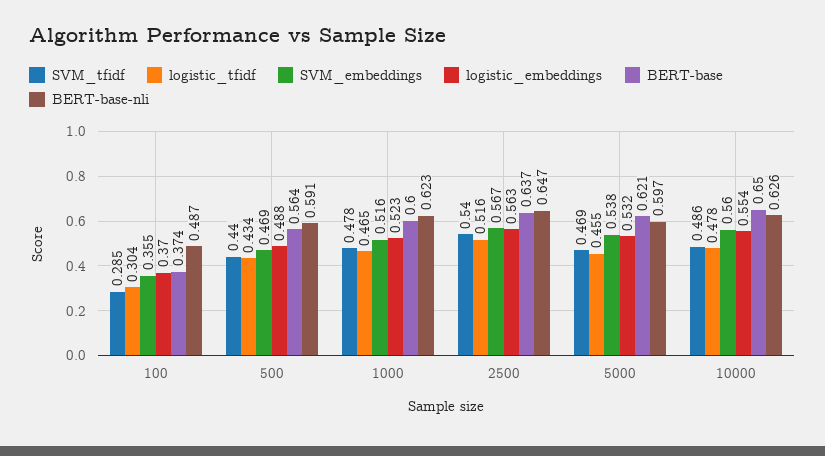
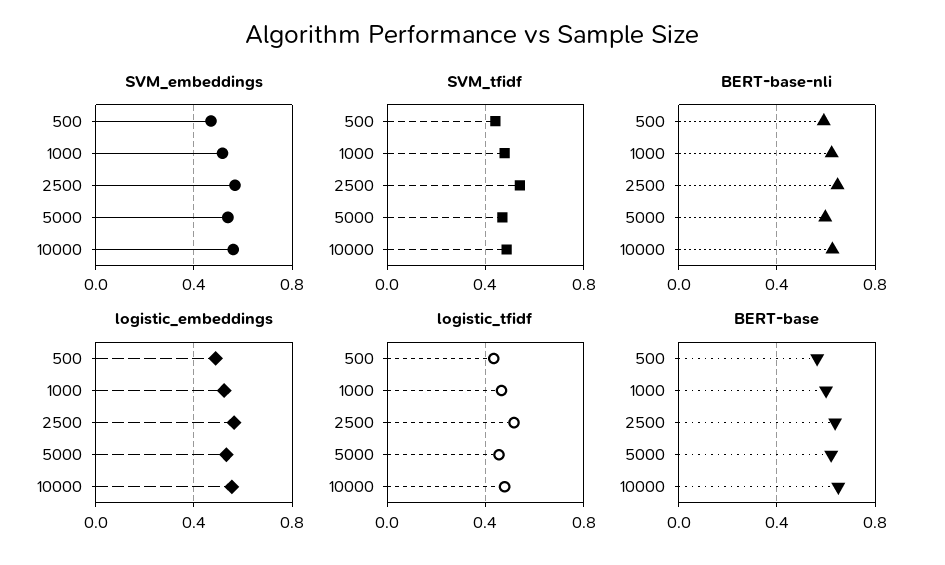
SVM_tfidf, 100: 0.285 -> none
logistic_tfidf, 100: 0.304 -> none
SVM_embeddings, 100: 0.355 -> none
logistic_embeddings, 100: 0.37 -> none
BERT-base, 100: 0.374 -> none
BERT-base-nli, 100: 0.487 -> none

